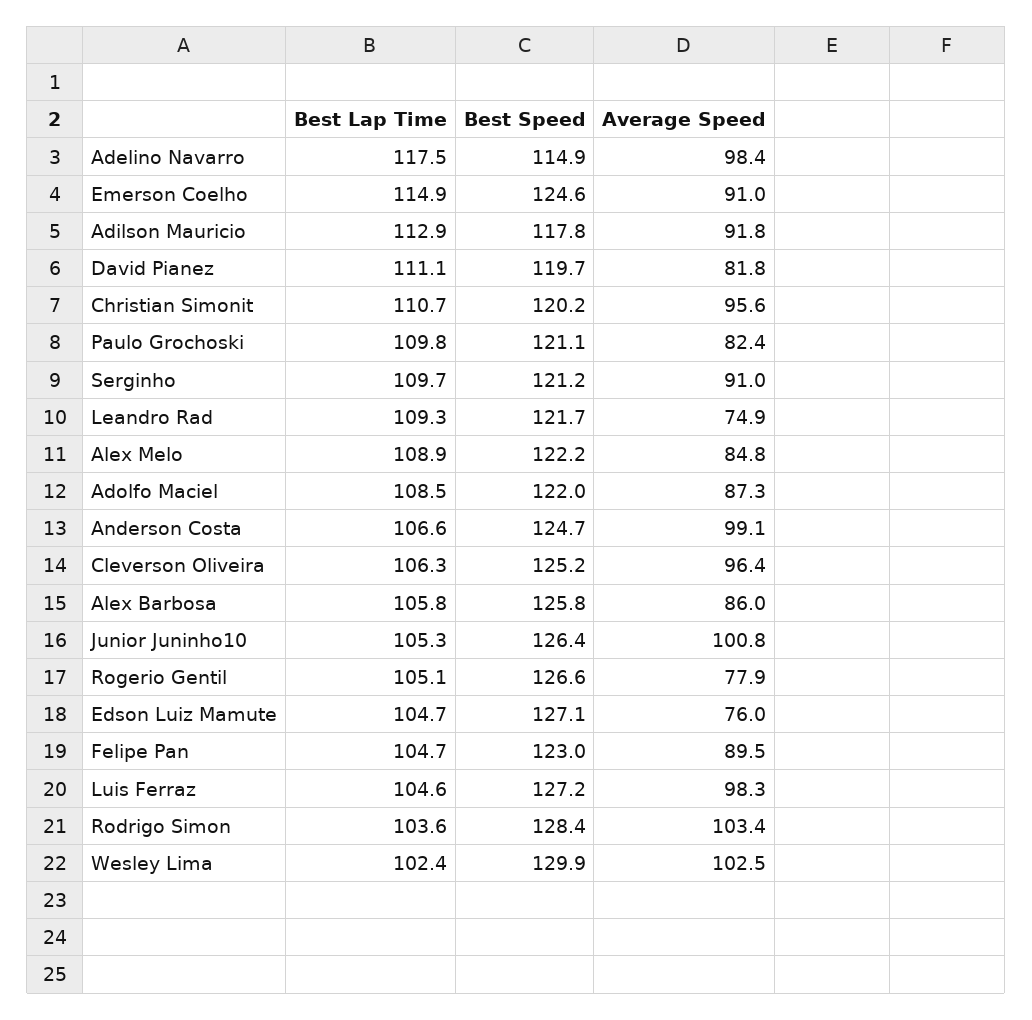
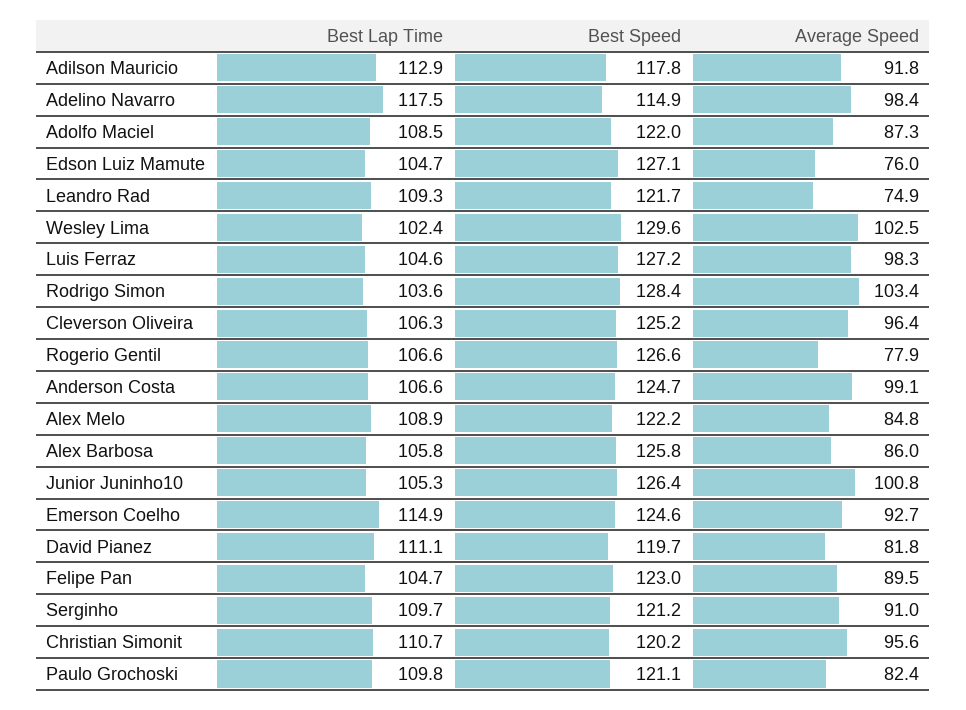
Average Speed, Emerson Coelho: 91 -> 92.7
Best Lap Time, Rogerio Gentil: 105.1 -> 106.6
Best Speed, Wesley Lima: 129.9 -> 129.6

